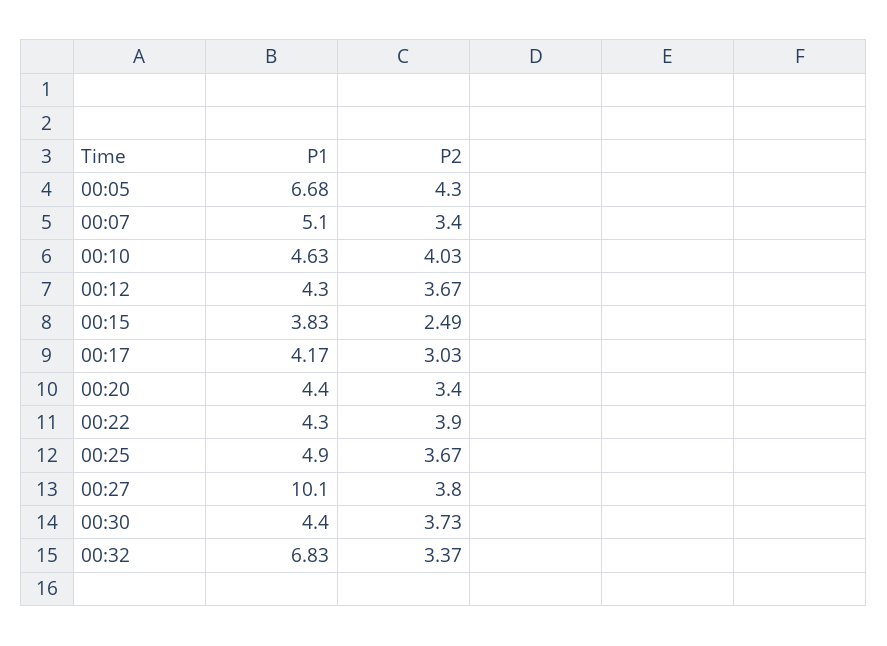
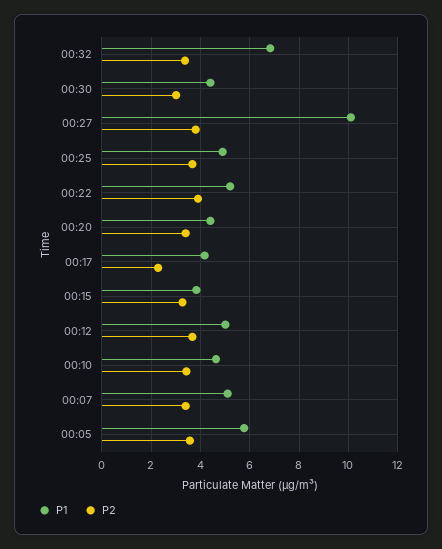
P1, 00:05: 6.68 -> 5.75
P2, 00:05: 4.3 -> 3.5
P2, 00:10: 4.03 -> 3.5
P1, 00:12: 4.3 -> 5
P2, 00:15: 2.49 -> 3.25
P2, 00:17: 3.03 -> 2.25
P1, 00:22: 4.3 -> 5.25
P2, 00:30: 3.73 -> 3

